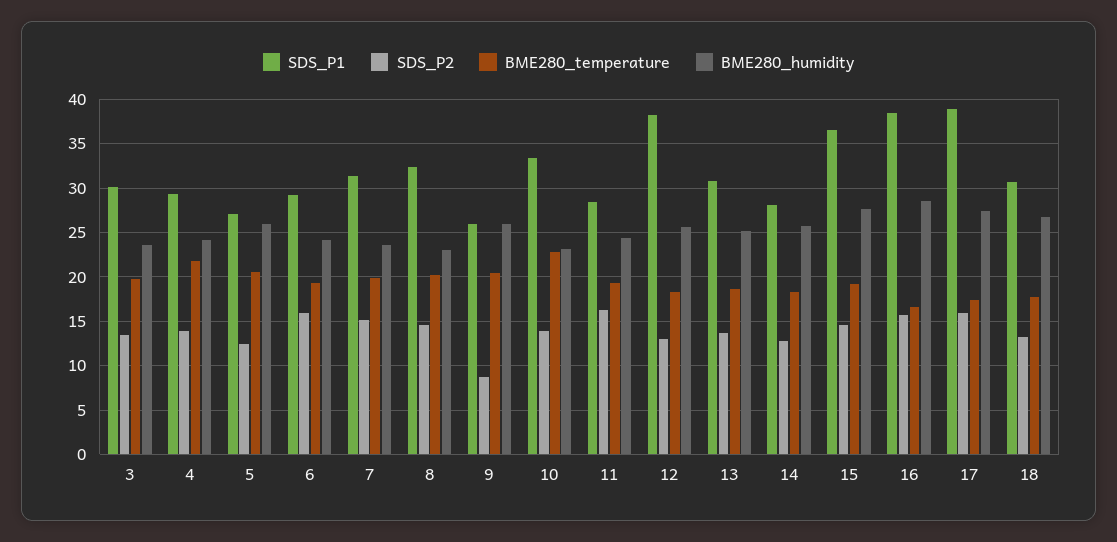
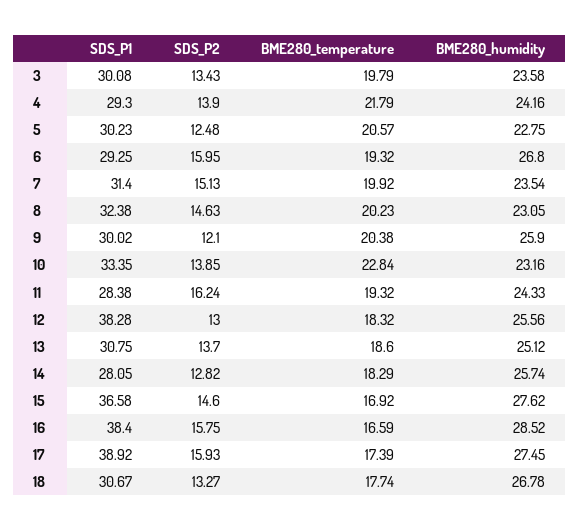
SDS_P1, 5: 27 -> 30.23
BME280_humidity, 5: 26 -> 22.75
BME280_humidity, 6: 24 -> 26.8
SDS_P1, 9: 26 -> 30.02
SDS_P2, 9: 9 -> 12.1
BME280_temperature, 15: 19 -> 16.92

